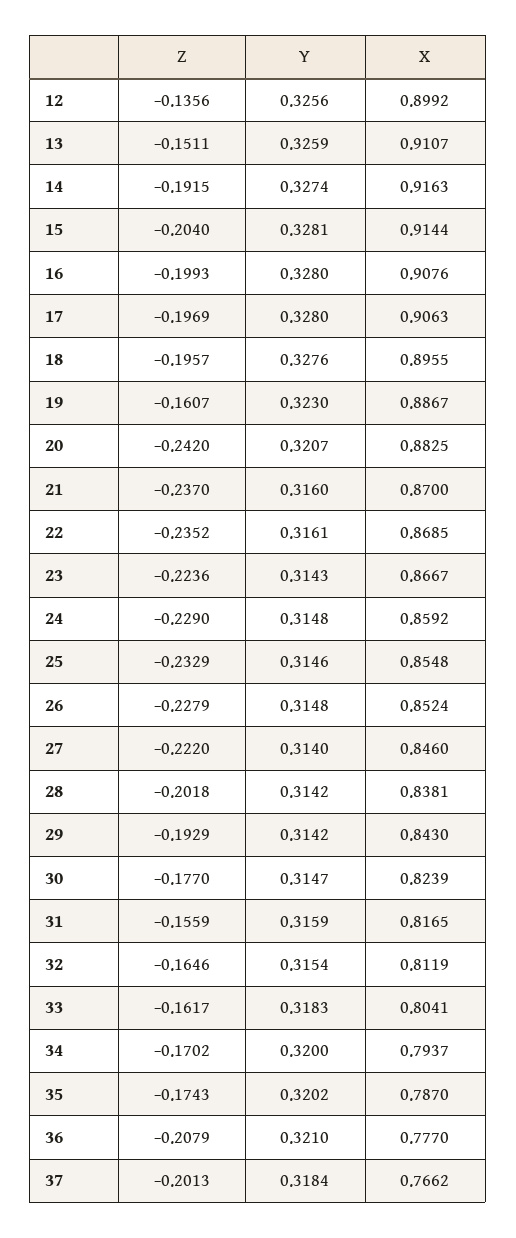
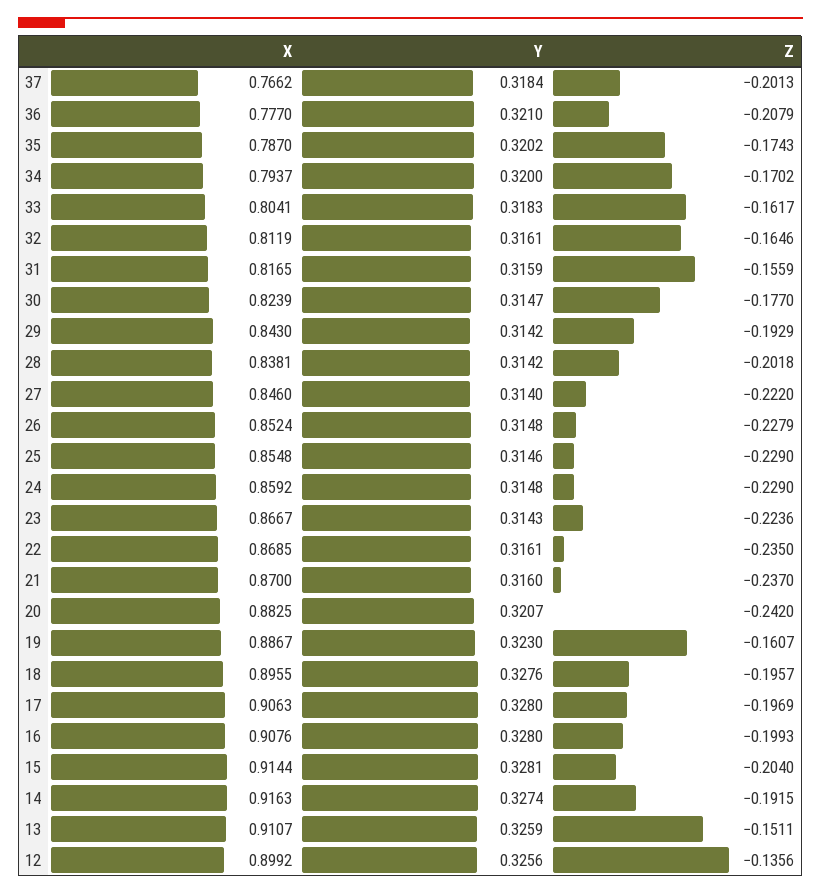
Z, 22: -0.2352 -> -0.235
Z, 25: -0.2329 -> -0.229
Y, 32: 0.3154 -> 0.3161

